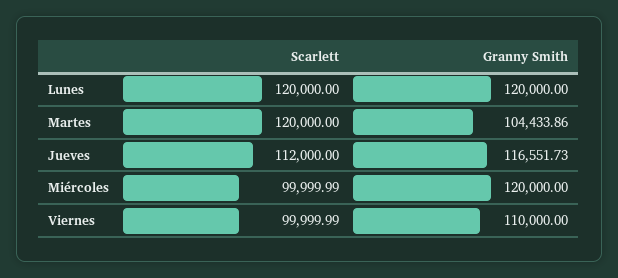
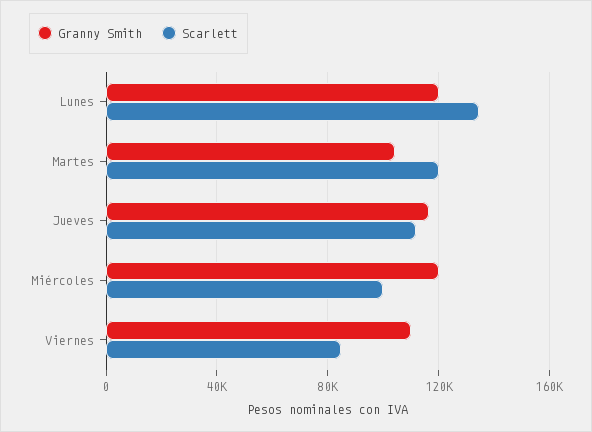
Scarlett, Lunes: 120000 -> 135000
Scarlett, Viernes: 99999.99 -> 85000

